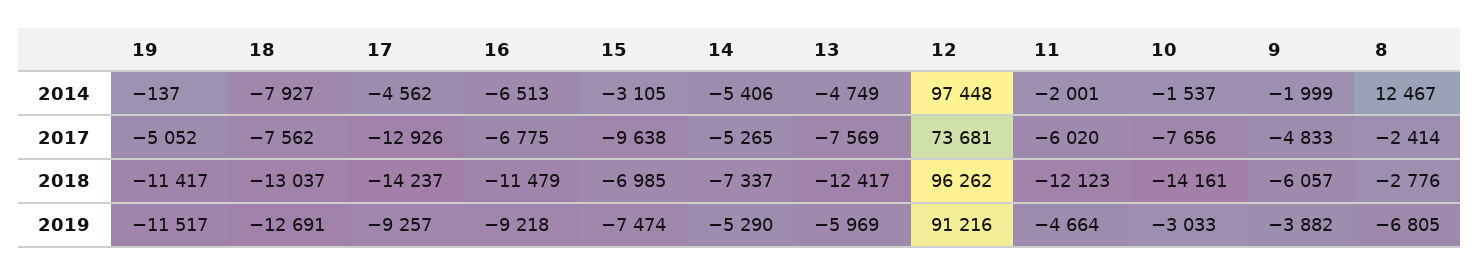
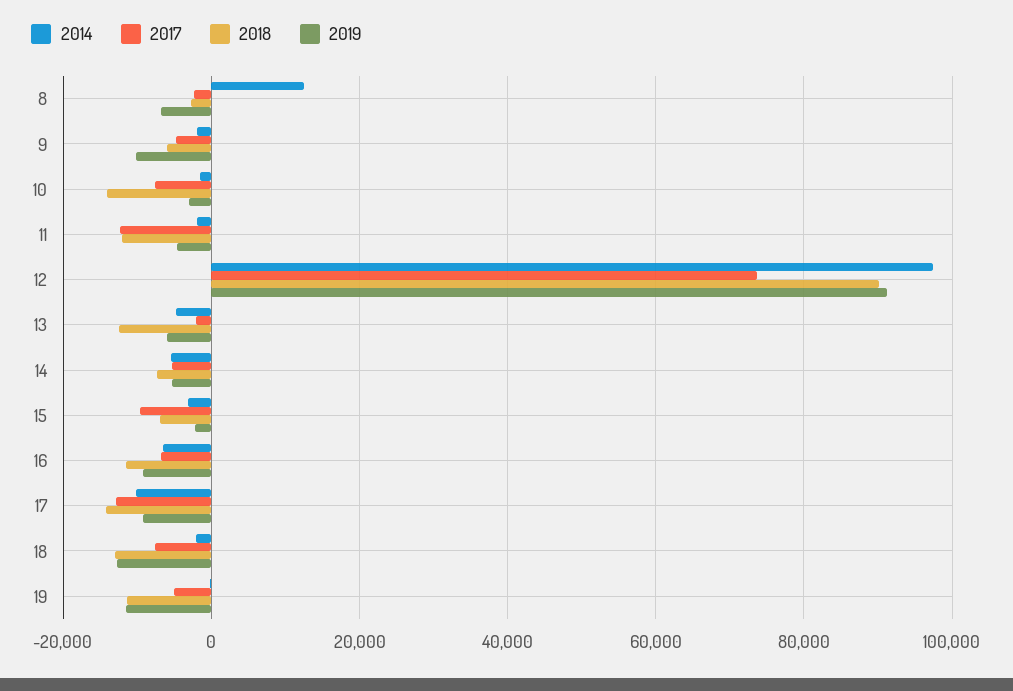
2014, 18: -7927 -> -2000
2014, 17: -4562 -> -10000
2017, 13: -7569 -> -2000
2017, 11: -6020 -> -12000
2018, 12: 96262 -> 90000
2019, 15: -7474 -> -2000
2019, 9: -3882 -> -10000

